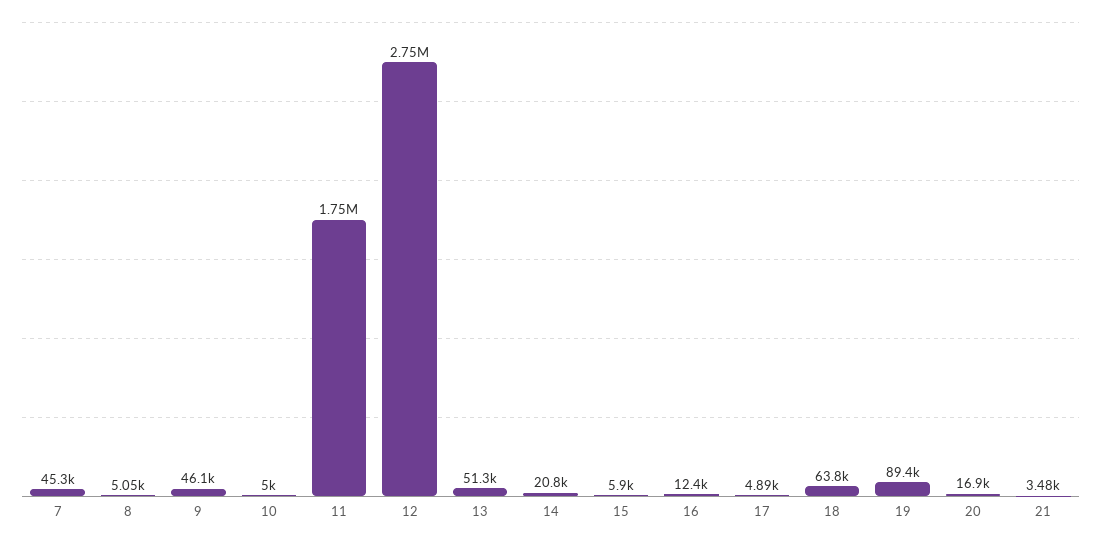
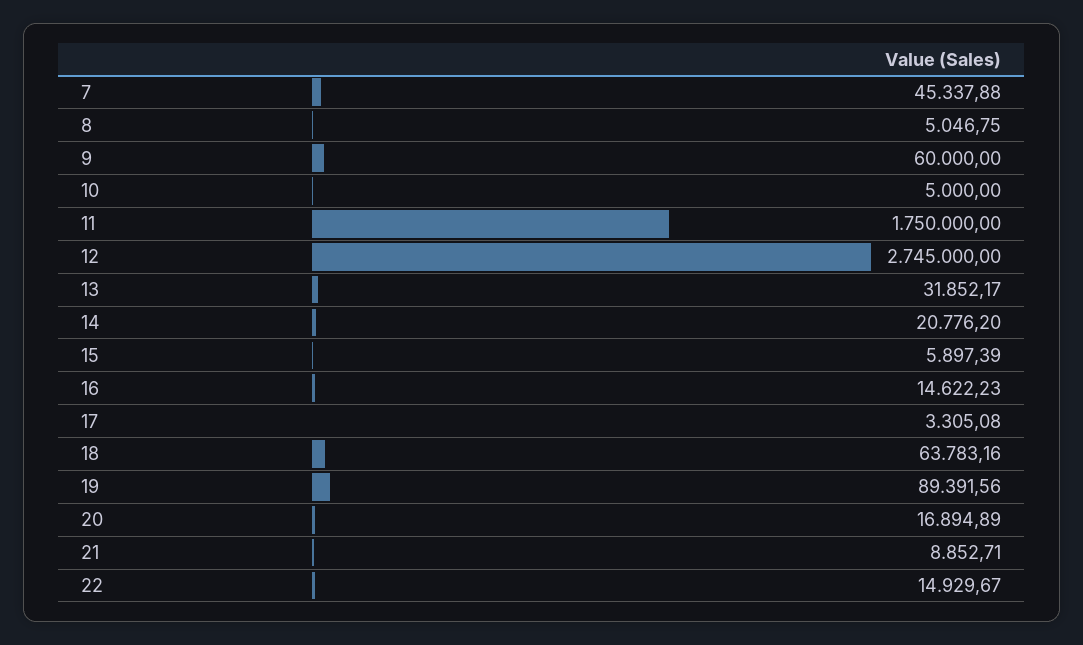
9: 46100 -> 60000
13: 51300 -> 31852.17
16: 12400 -> 14622.23
17: 4890 -> 3305.08
21: 3480 -> 8852.71
22: none -> 14929.67

